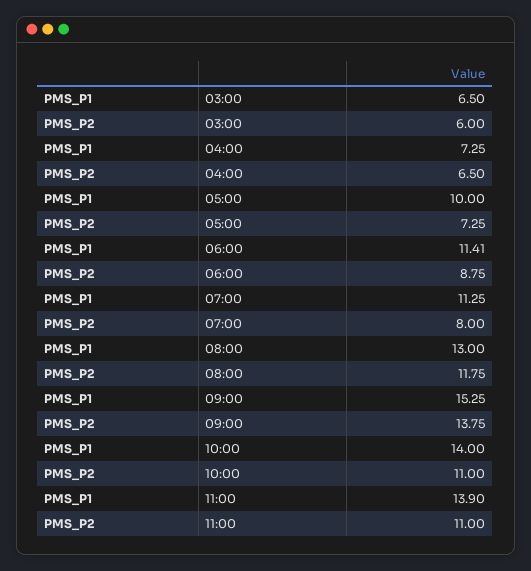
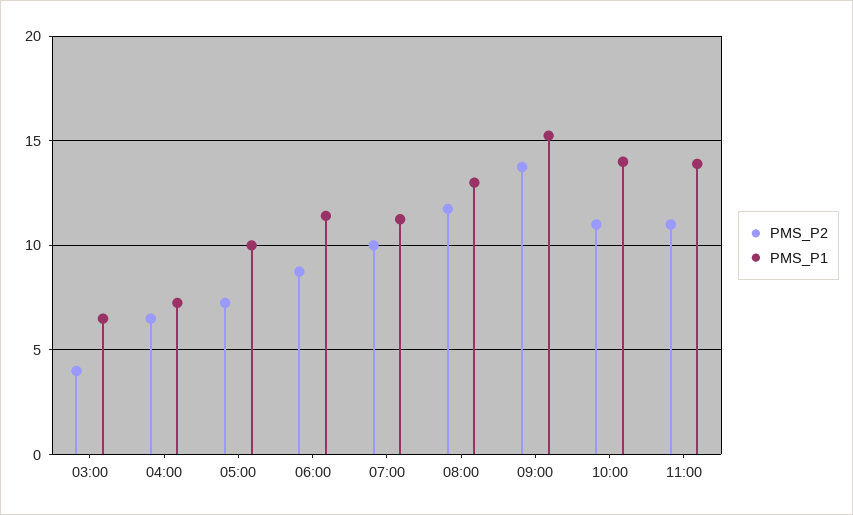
PMS_P2, 03:00: 6 -> 4
PMS_P2, 07:00: 8 -> 10

